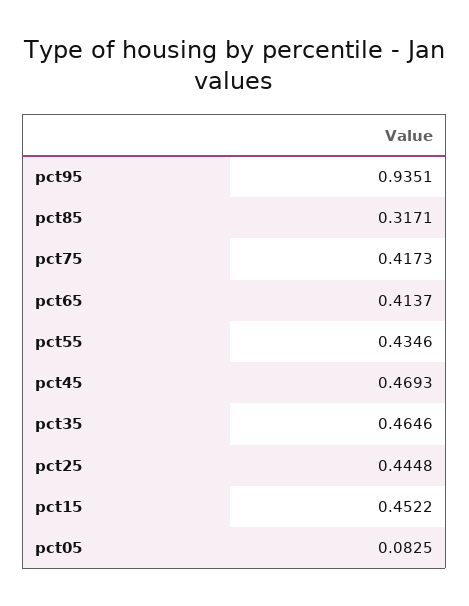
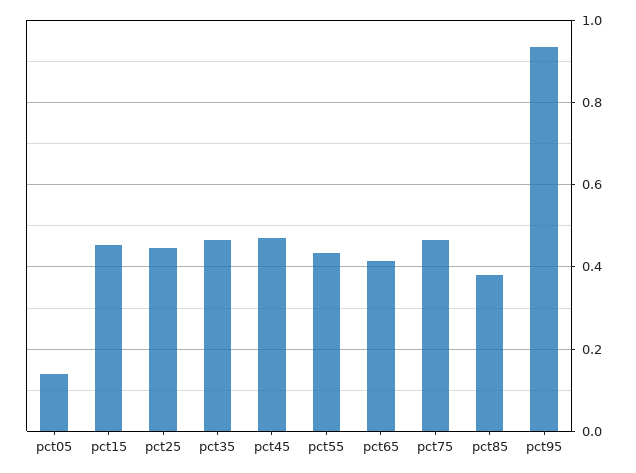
pct85: 0.3171 -> 0.38
pct75: 0.4173 -> 0.46
pct05: 0.0825 -> 0.14

